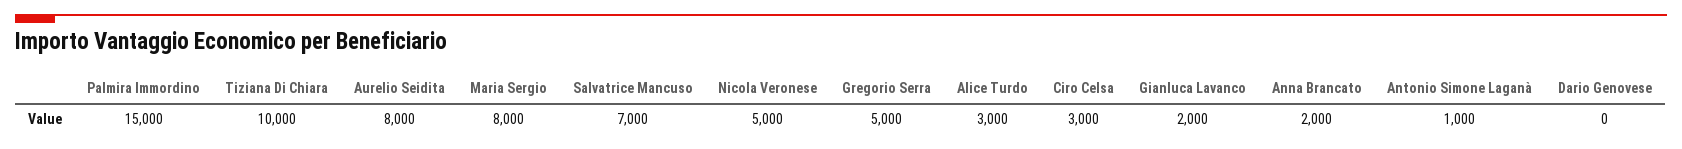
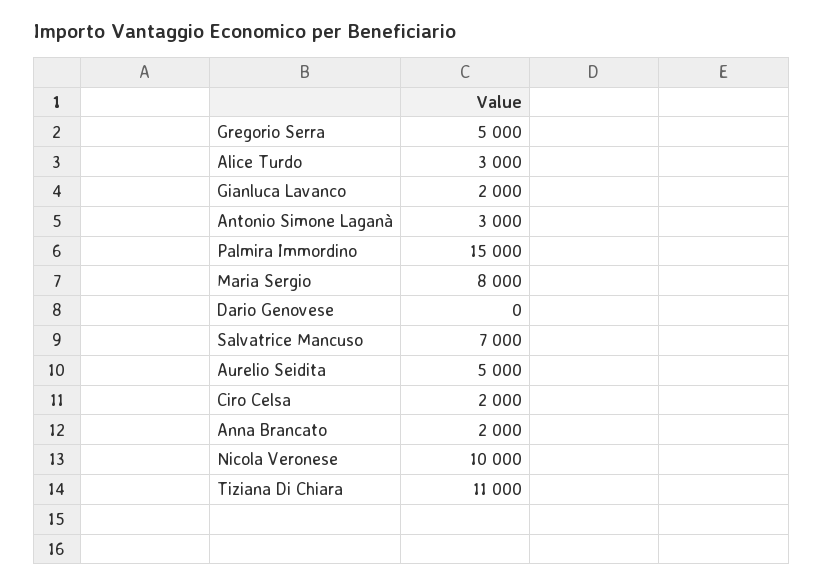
Tiziana Di Chiara: 10000 -> 11000
Aurelio Seidita: 8000 -> 5000
Nicola Veronese: 5000 -> 10000
Ciro Celsa: 3000 -> 2000
Antonio Simone Laganà: 1000 -> 3000

